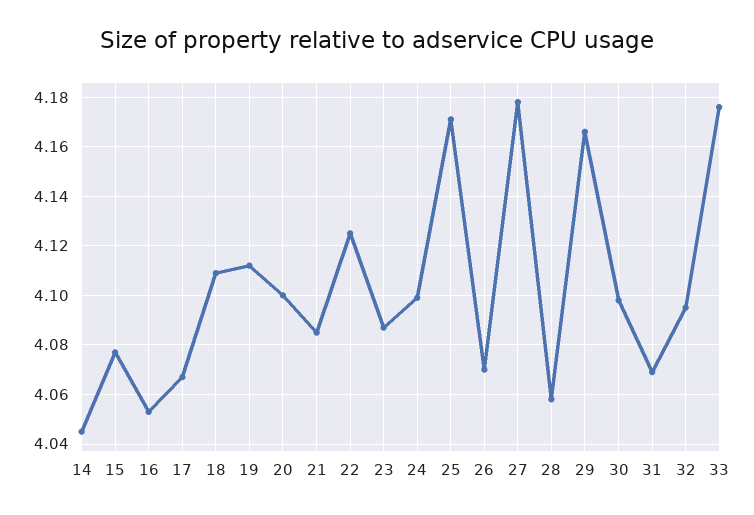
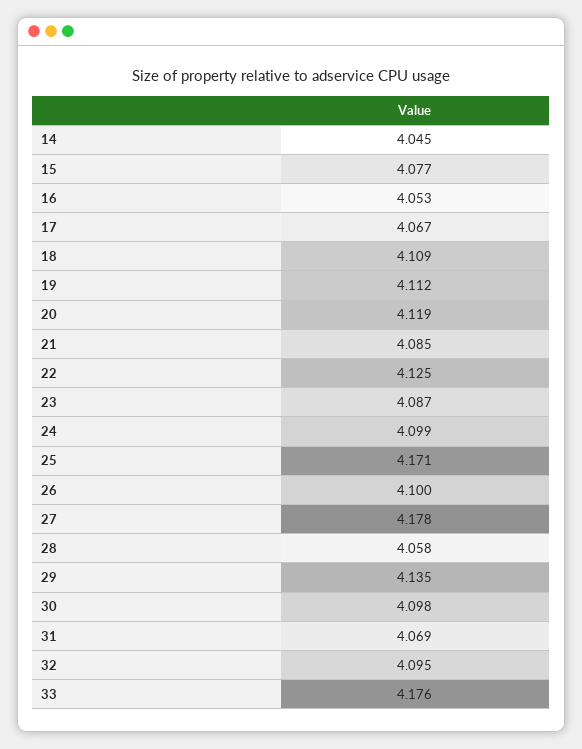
20: 4.1 -> 4.119
26: 4.07 -> 4.1
29: 4.165 -> 4.135

